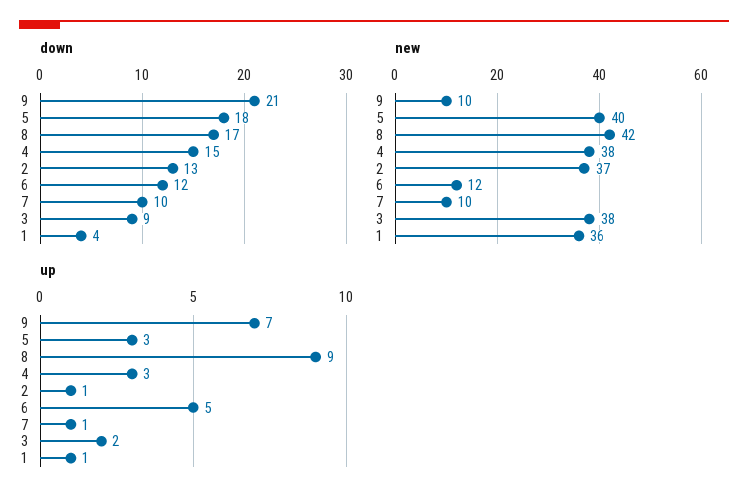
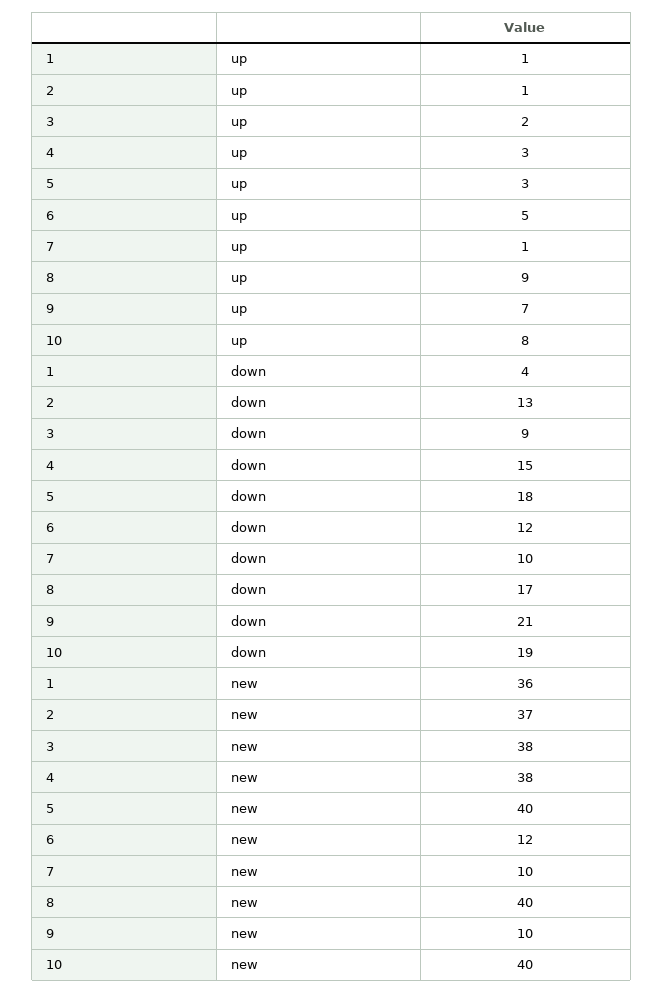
new, 8: 42 -> 40
up, 10: none -> 8
down, 10: none -> 19
new, 10: none -> 40

